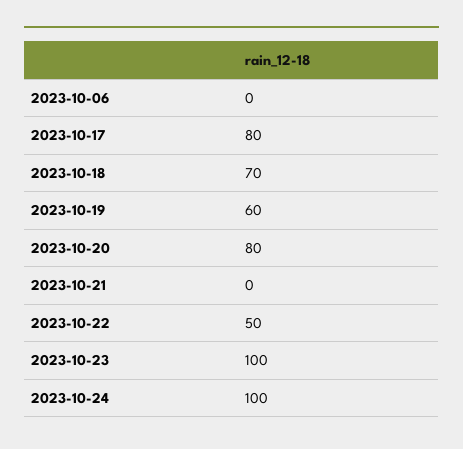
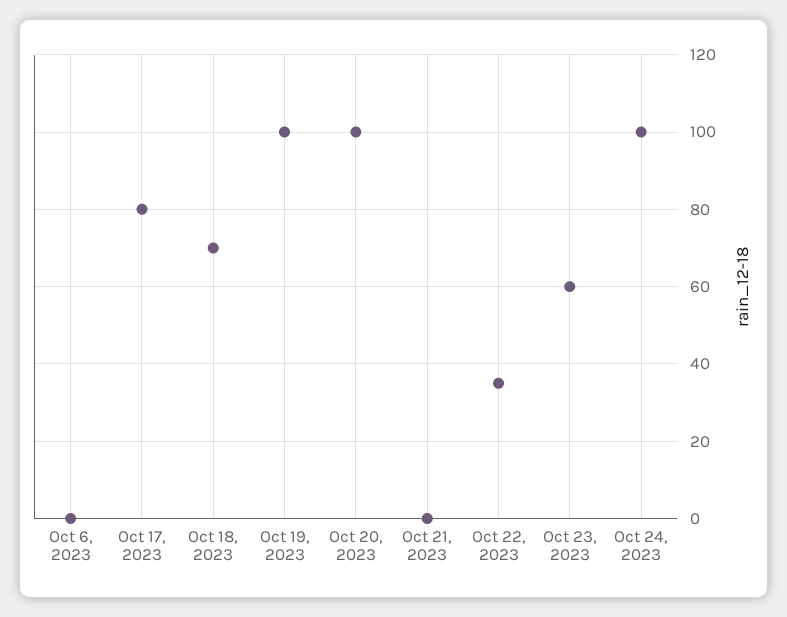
2023-10-19: 60 -> 100
2023-10-20: 80 -> 100
2023-10-22: 50 -> 35
2023-10-23: 100 -> 60

